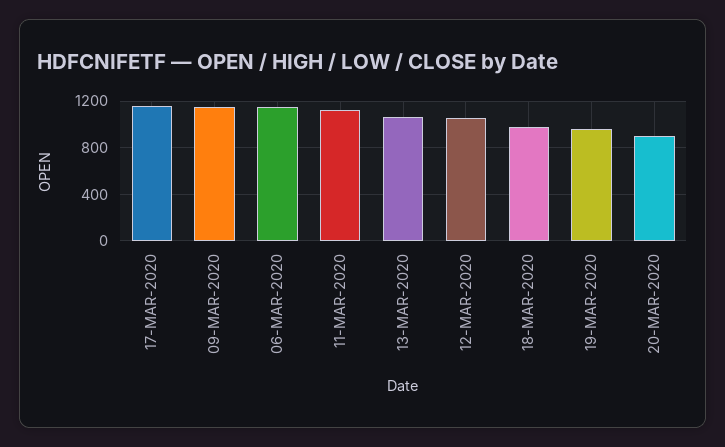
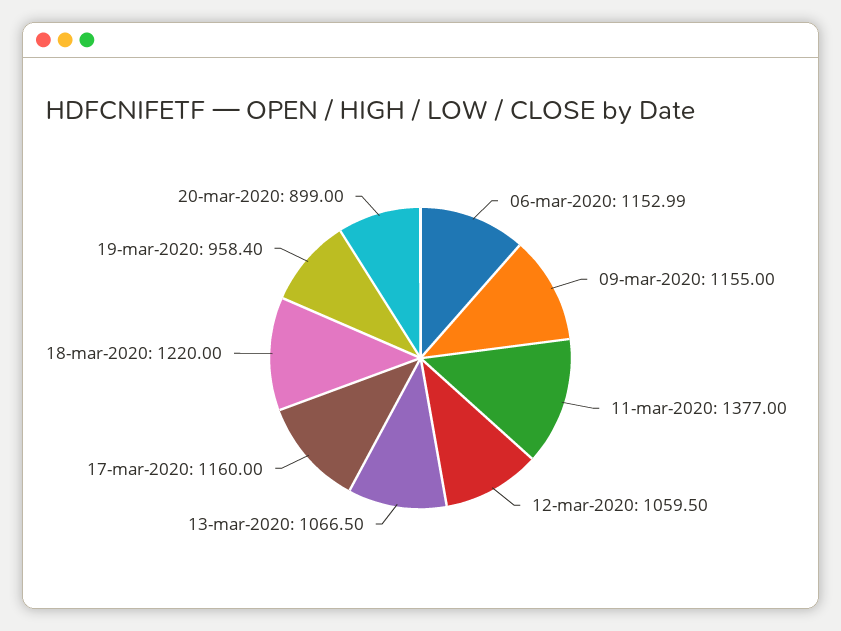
11-MAR-2020: 1100 -> 1377
18-MAR-2020: 1000 -> 1220

